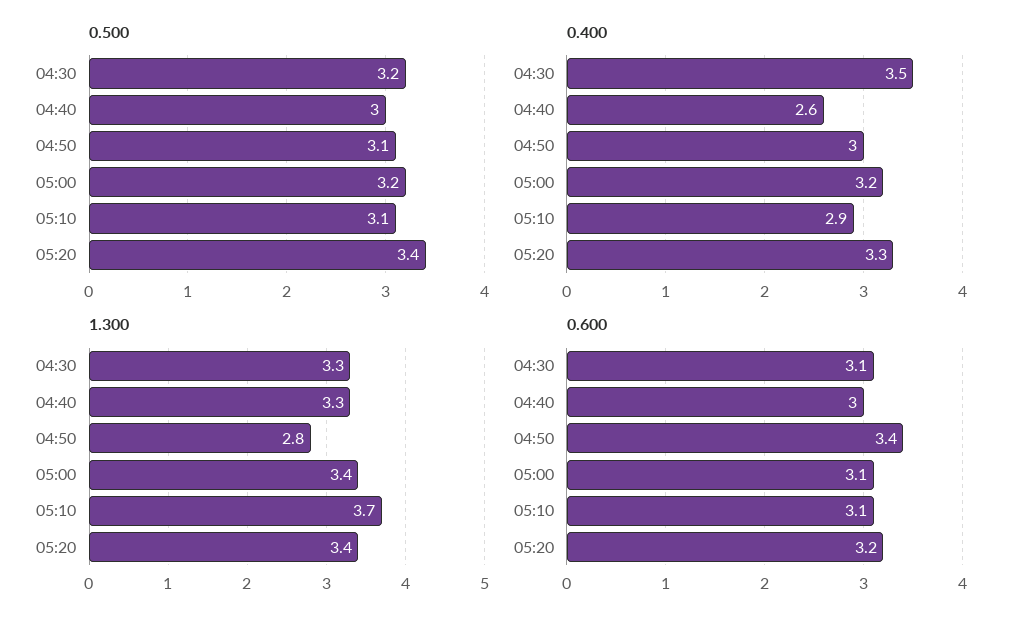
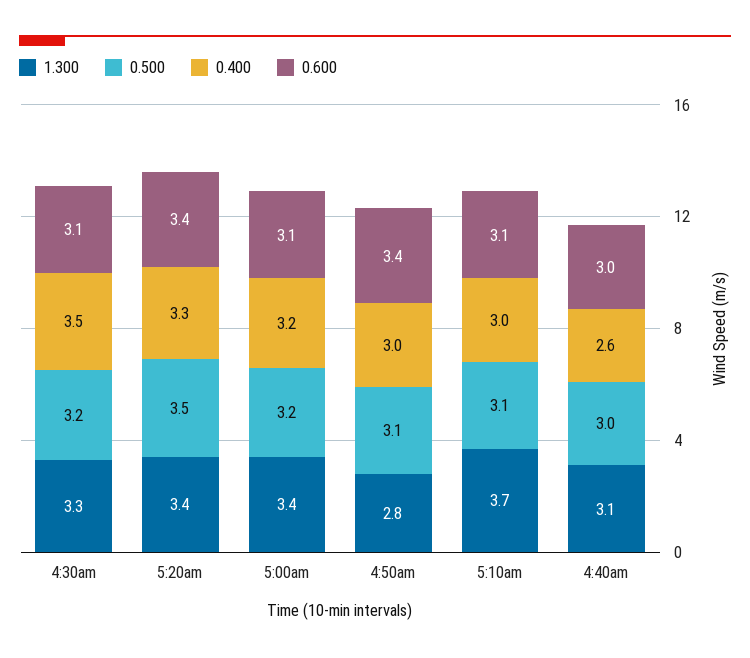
0.500, 05:20: 3.4 -> 3.5
0.400, 05:10: 2.9 -> 3
1.300, 04:40: 3.3 -> 3.1
0.600, 05:20: 3.2 -> 3.4

